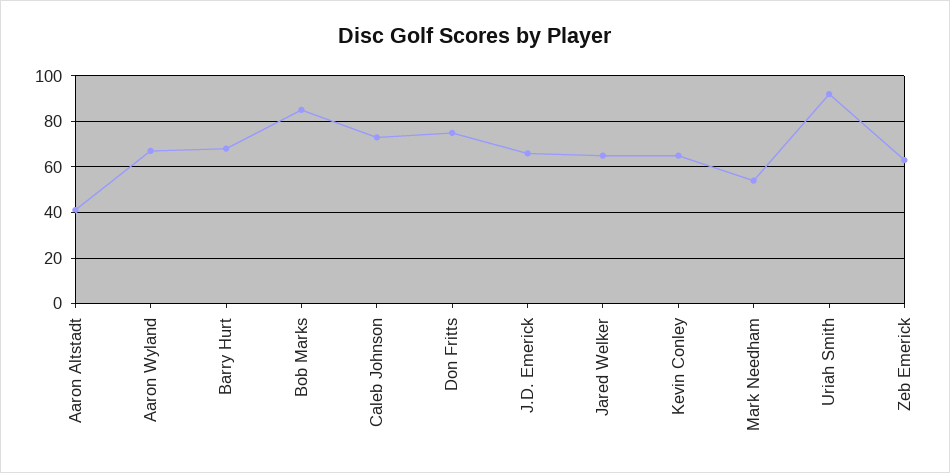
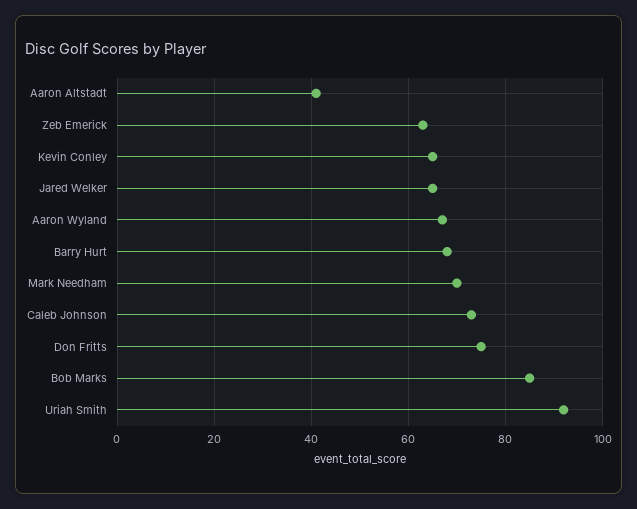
J.D. Emerick: 65 -> none
Mark Needham: 55 -> 70

